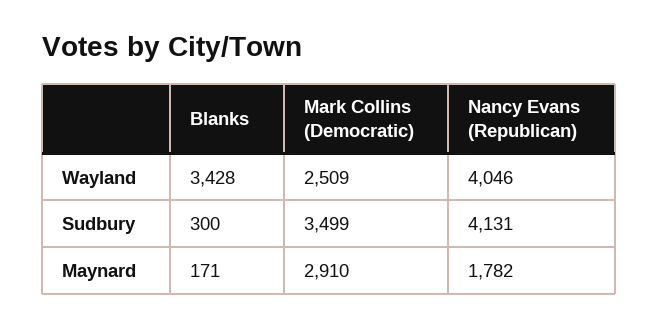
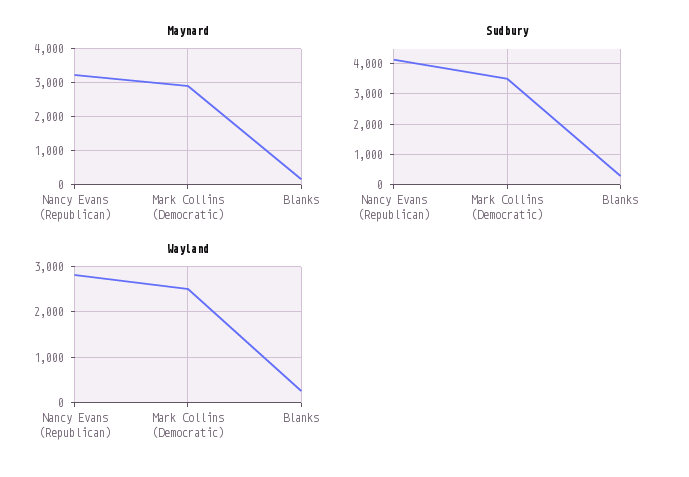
Wayland, Blanks: 3428 -> 200
Wayland, Nancy Evans (Republican): 4046 -> 2800
Maynard, Nancy Evans (Republican): 1782 -> 3200

